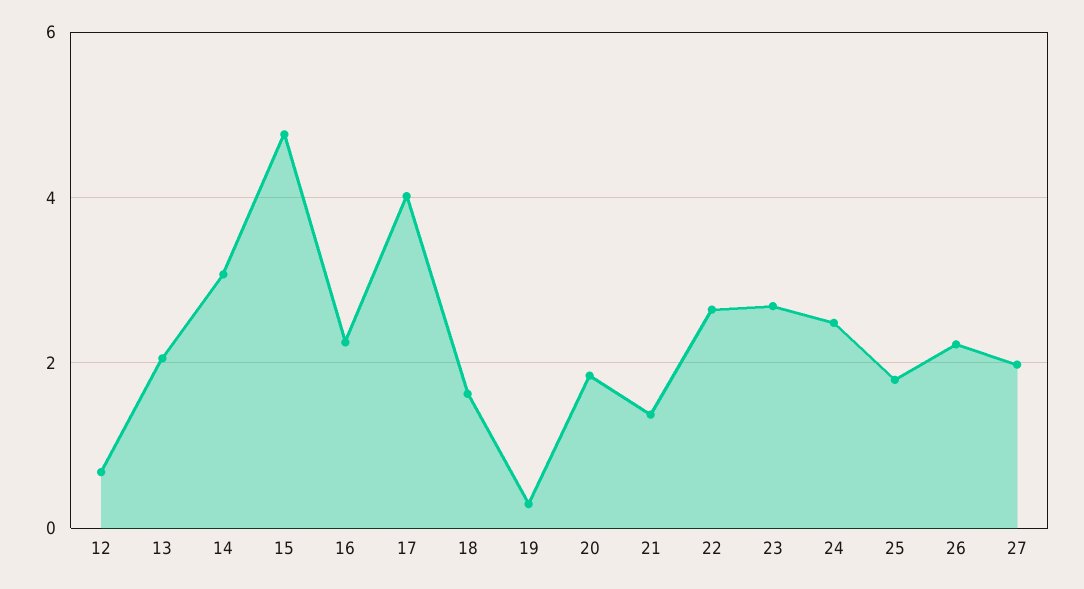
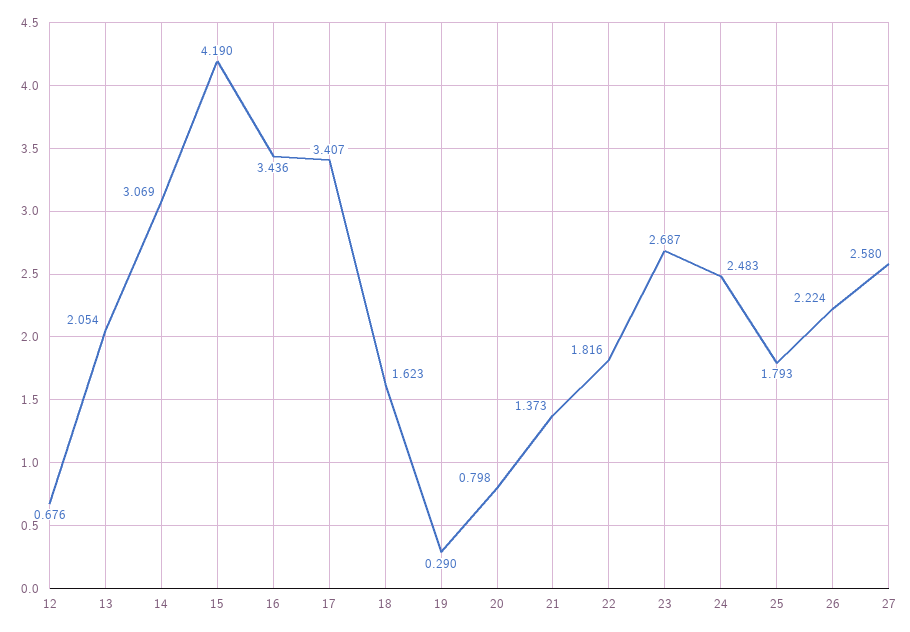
15: 4.8 -> 4.19
16: 2.2 -> 3.436
17: 4 -> 3.407
20: 1.8 -> 0.798
22: 2.6 -> 1.816
27: 2 -> 2.58

